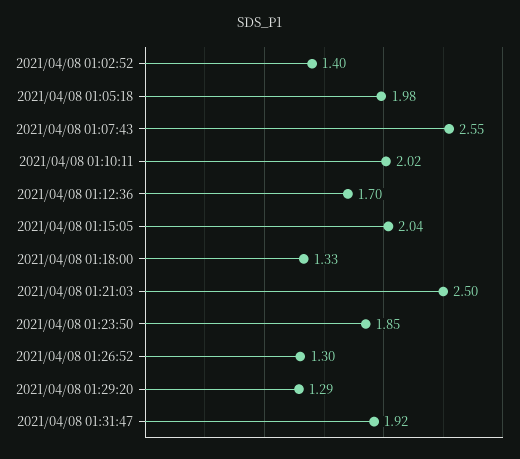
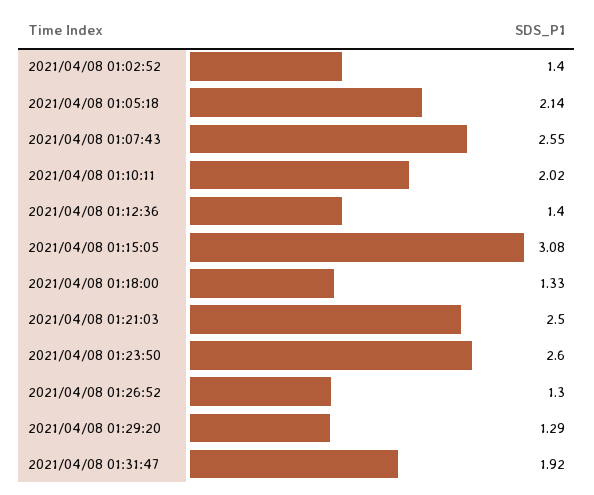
2021/04/08 01:05:18: 1.98 -> 2.14
2021/04/08 01:12:36: 1.7 -> 1.4
2021/04/08 01:15:05: 2.04 -> 3.08
2021/04/08 01:23:50: 1.85 -> 2.6

